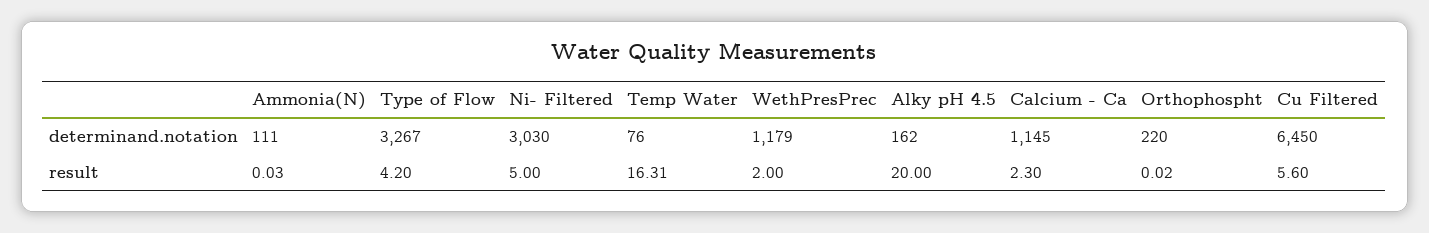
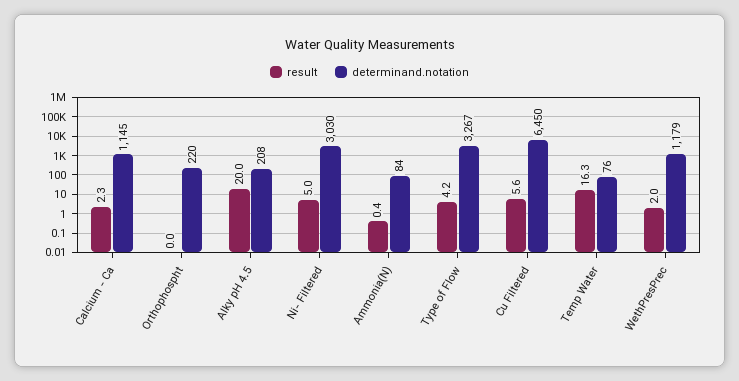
determinand.notation, Ammonia(N): 111 -> 84
determinand.notation, Alky pH 4.5: 162 -> 208
result, Ammonia(N): 0.03 -> 0.4

